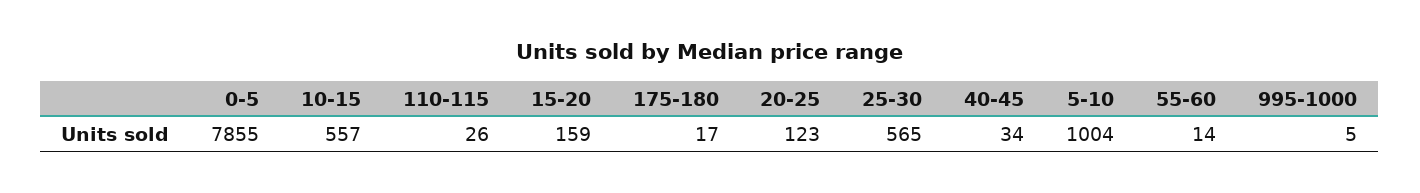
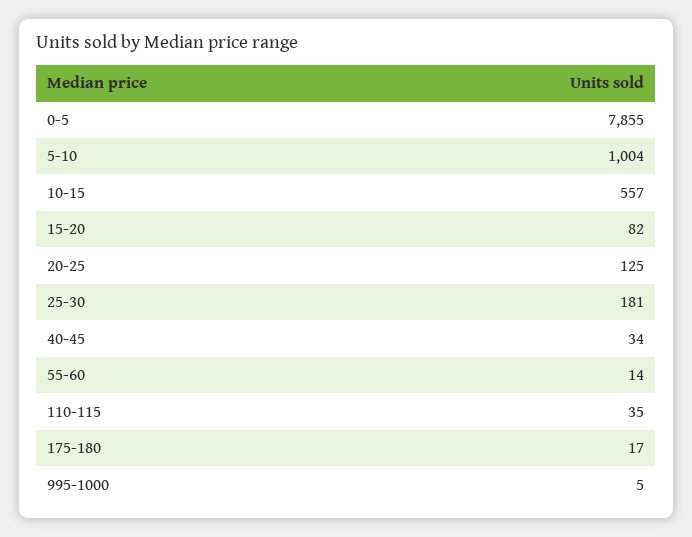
110-115: 26 -> 35
15-20: 159 -> 82
20-25: 123 -> 125
25-30: 565 -> 181

